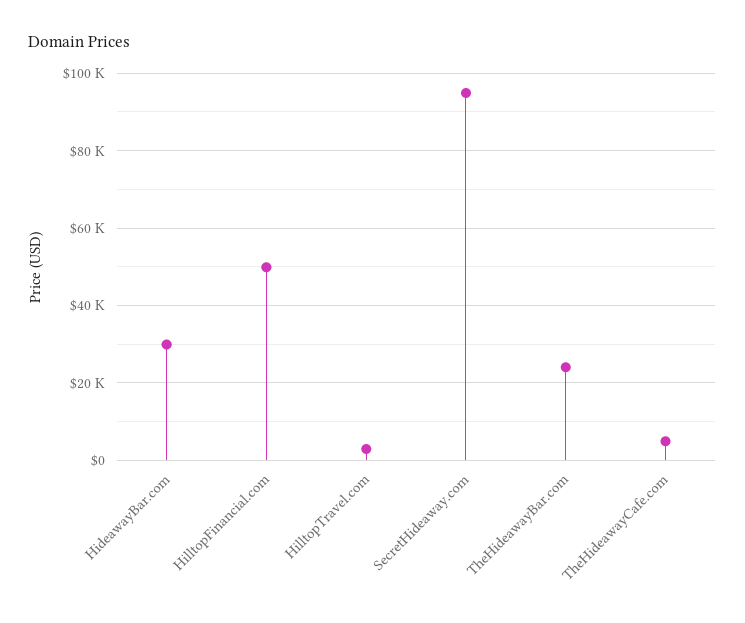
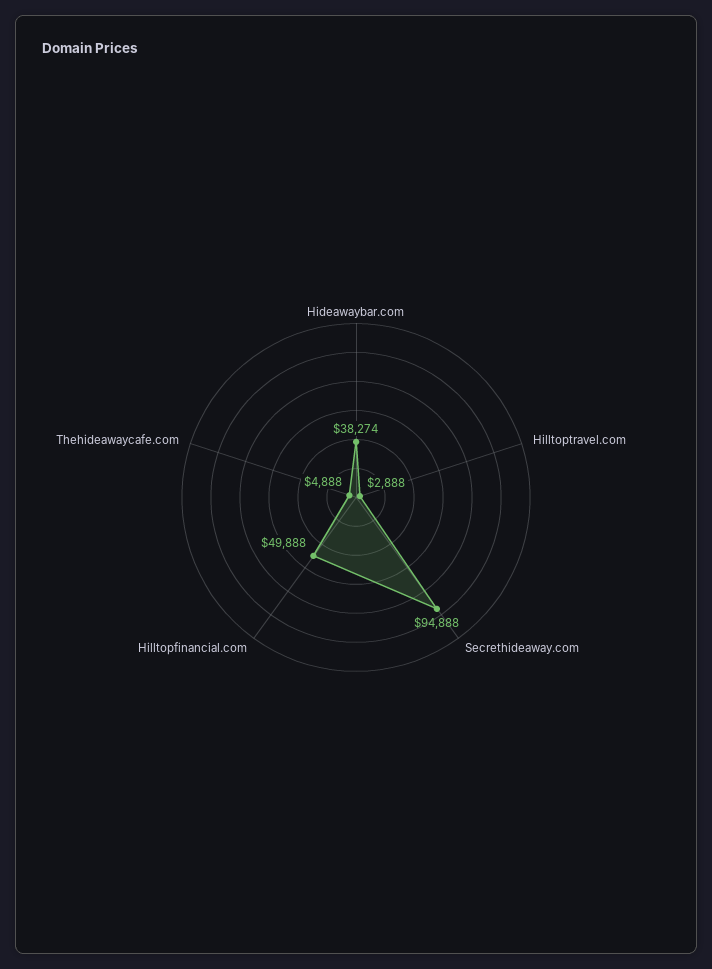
HideawayBar.com: 30000 -> 38274
TheHideawayBar.com: 24000 -> none

